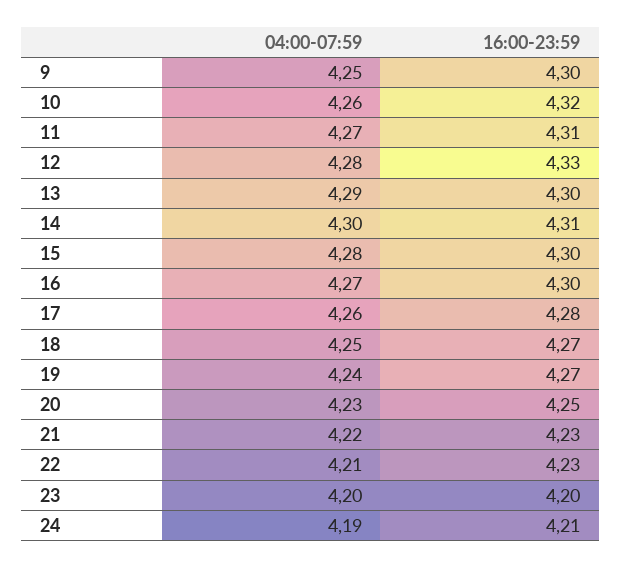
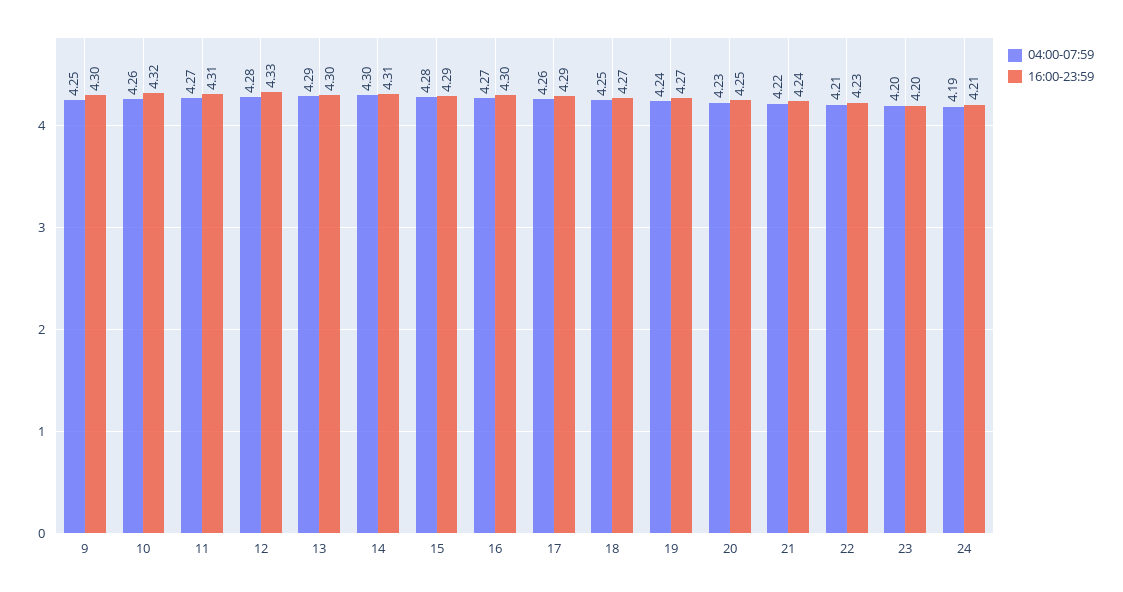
16:00-23:59, 15: 4.3 -> 4.29
16:00-23:59, 17: 4.28 -> 4.29
16:00-23:59, 21: 4.23 -> 4.24

